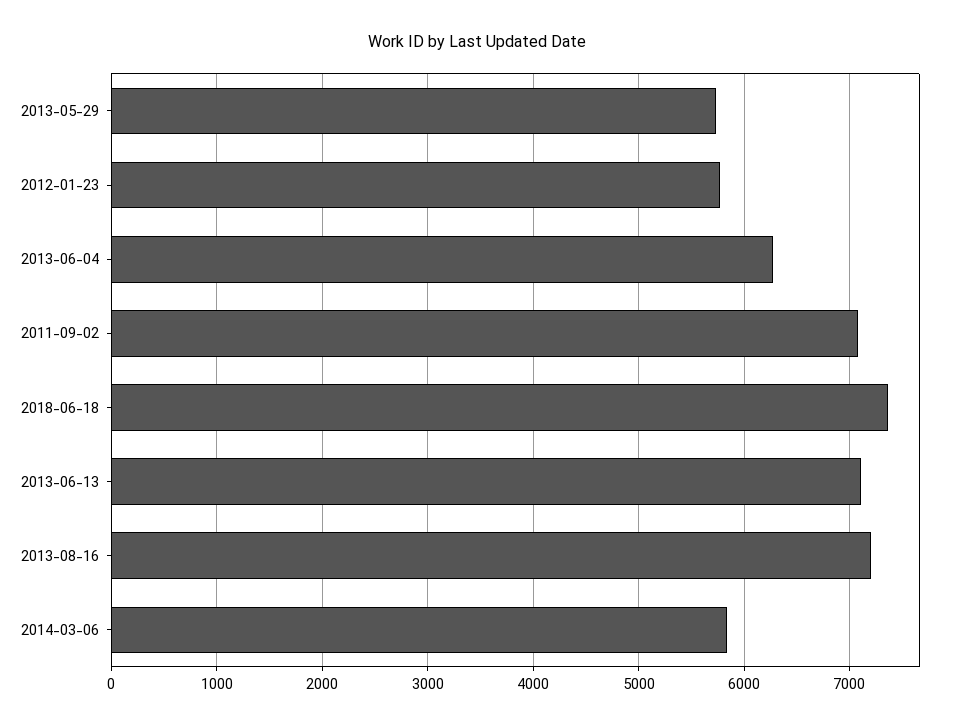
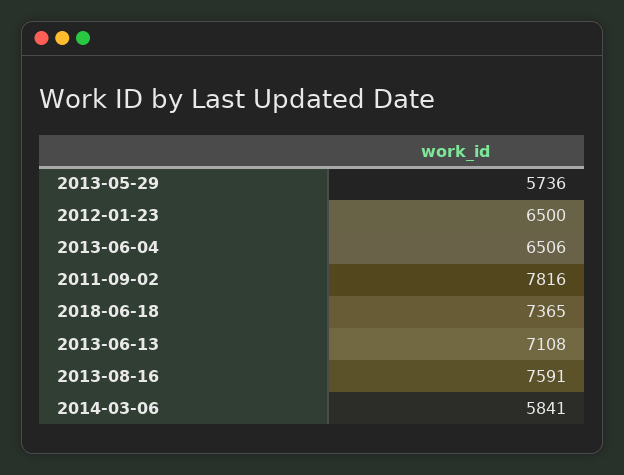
2012-01-23: 5800 -> 6500
2013-06-04: 6300 -> 6506
2011-09-02: 7100 -> 7816
2013-08-16: 7200 -> 7591

